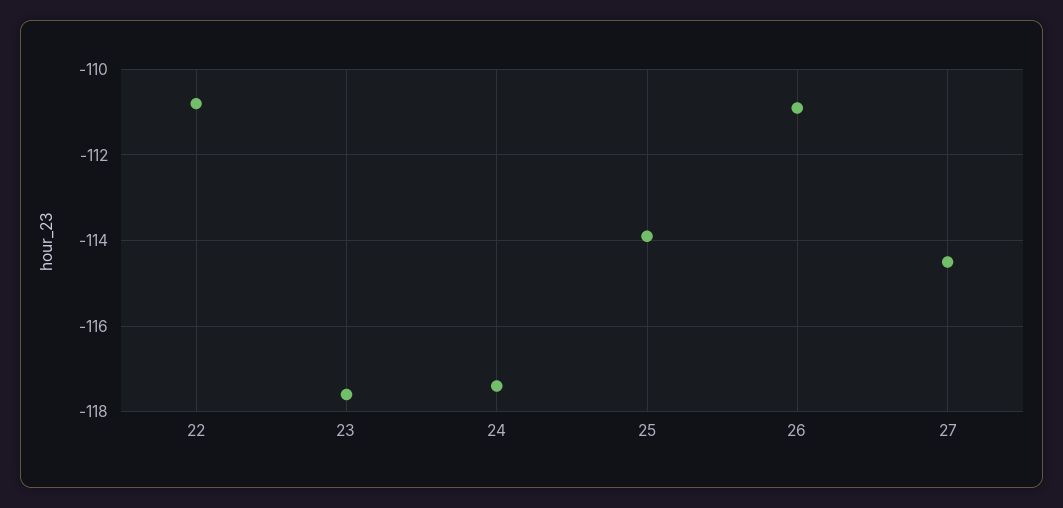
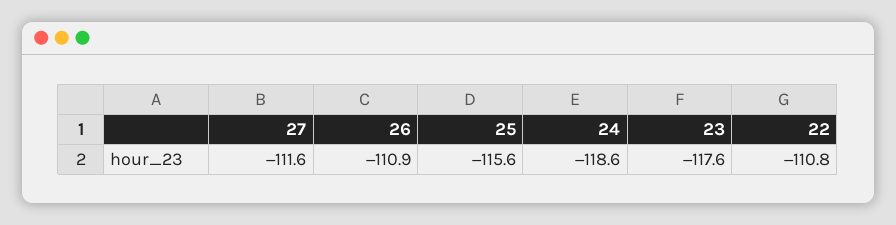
24: -117.5 -> -118.6
25: -114 -> -115.6
27: -114.5 -> -111.6

